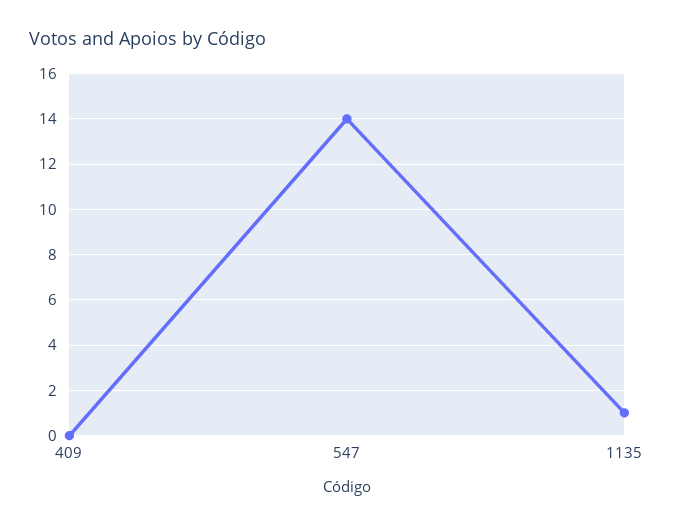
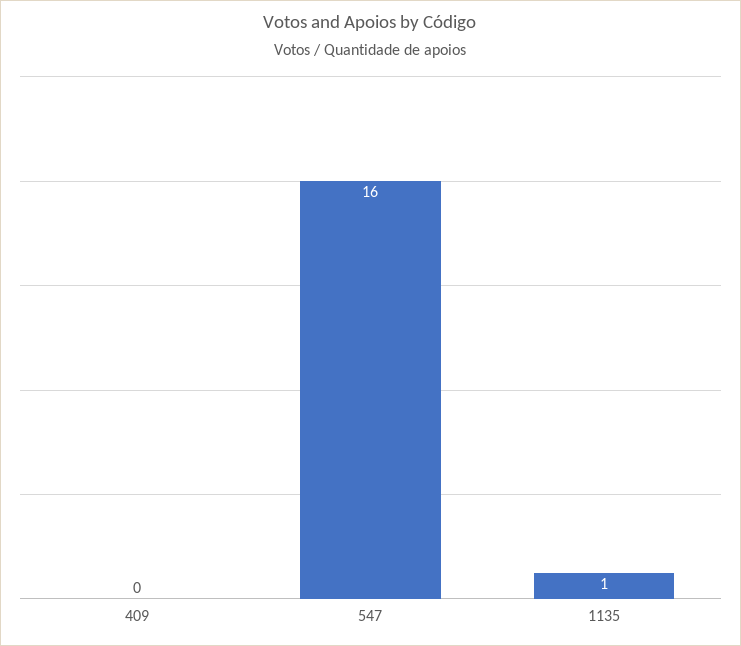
547: 14 -> 16

